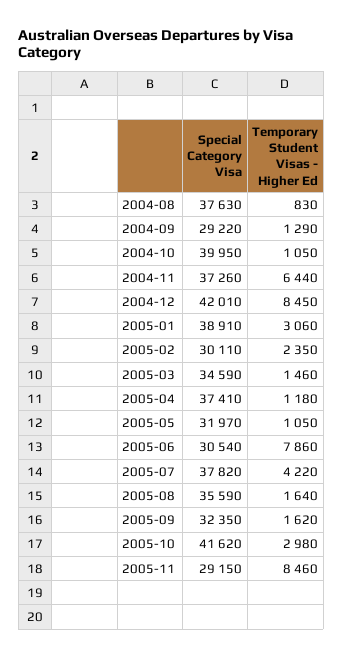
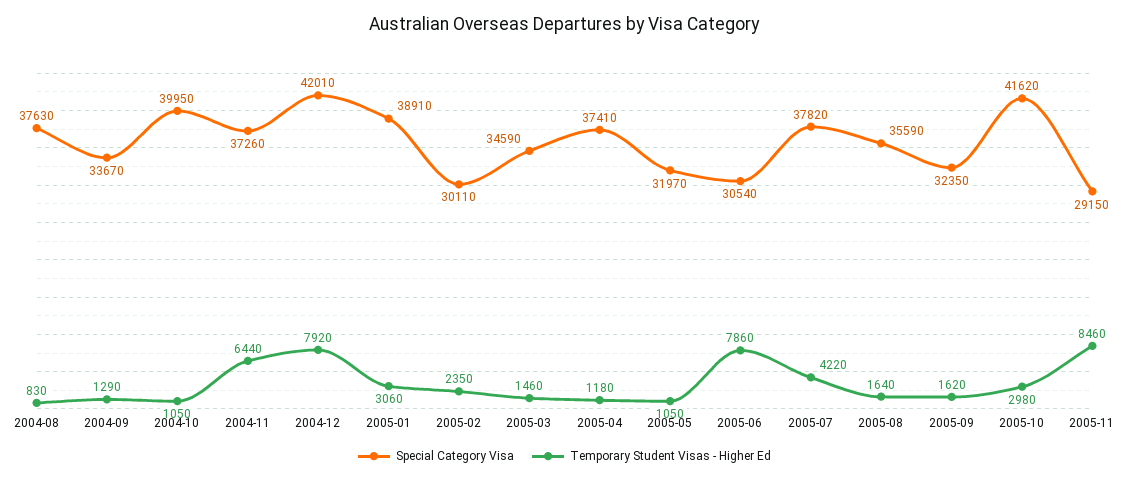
Special Category Visa, 2004-09: 29220 -> 33670
Temporary Student Visas - Higher Ed, 2004-12: 8450 -> 7920

